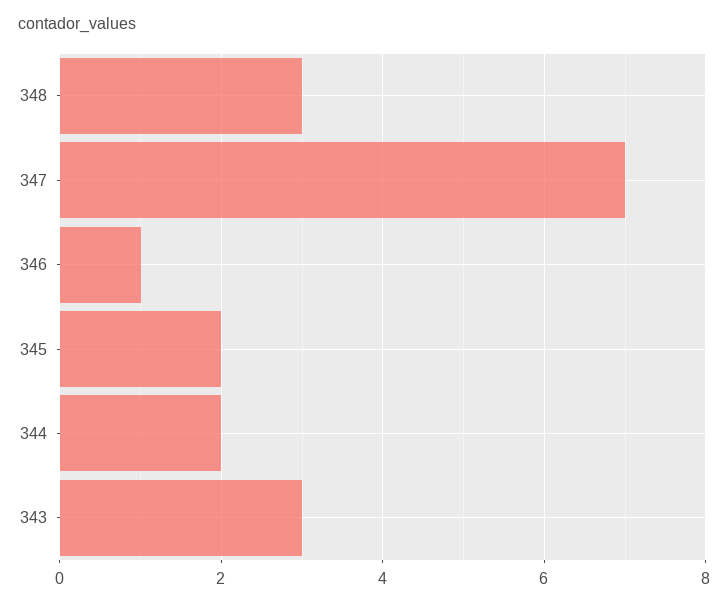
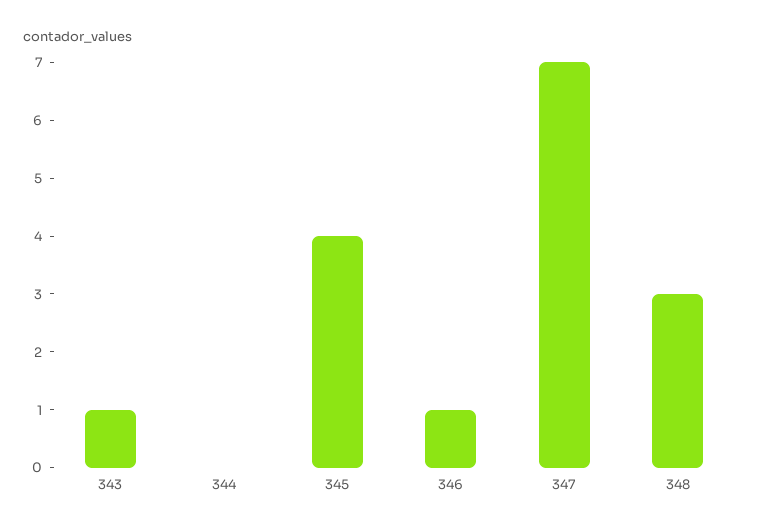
345: 2 -> 4
344: 2 -> 0
343: 3 -> 1

